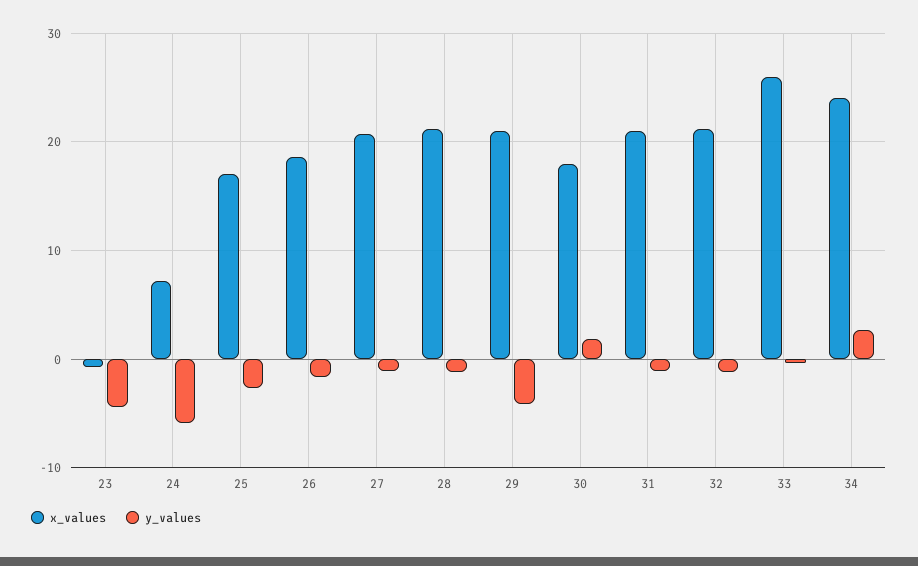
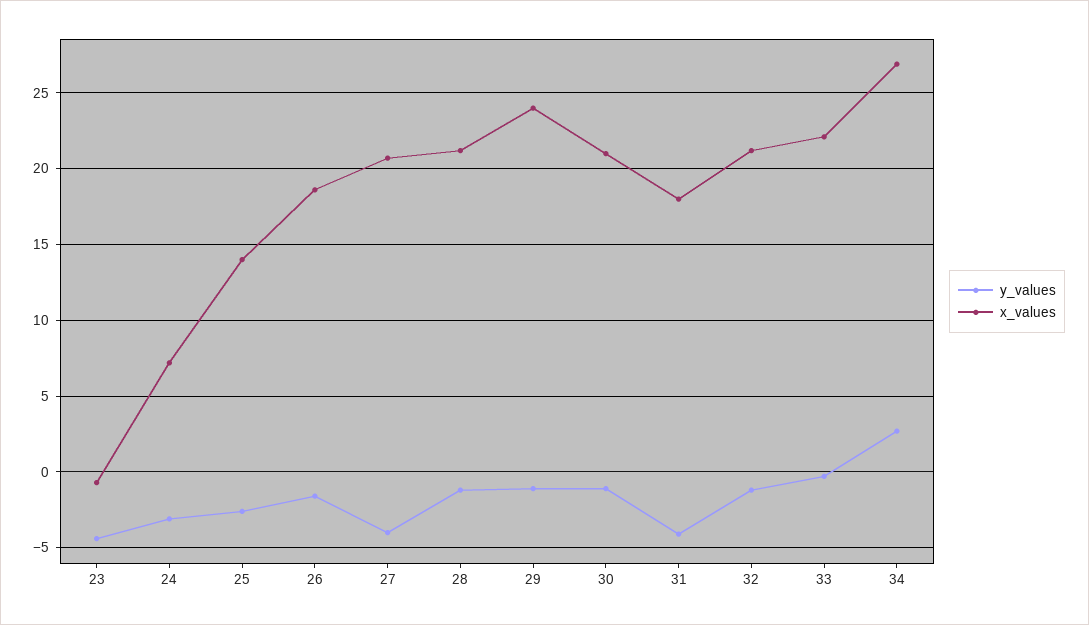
y_values, 24: -6 -> -3
x_values, 25: 17 -> 14
y_values, 27: -1 -> -4
x_values, 29: 21 -> 24
y_values, 29: -4 -> -1
x_values, 30: 18 -> 21
y_values, 30: 2 -> -1
x_values, 31: 21 -> 18
y_values, 31: -1 -> -4
x_values, 33: 26 -> 22
x_values, 34: 24 -> 27

